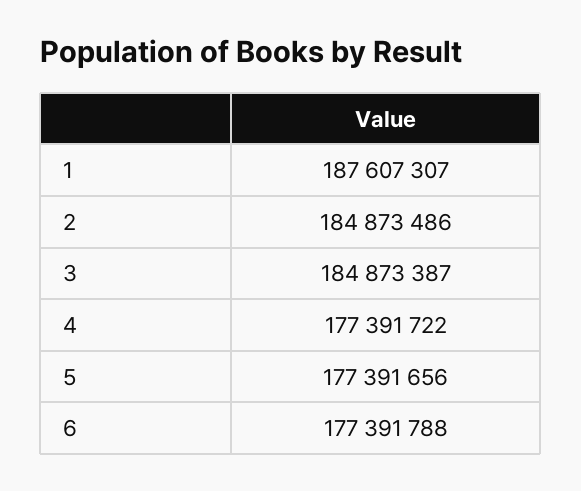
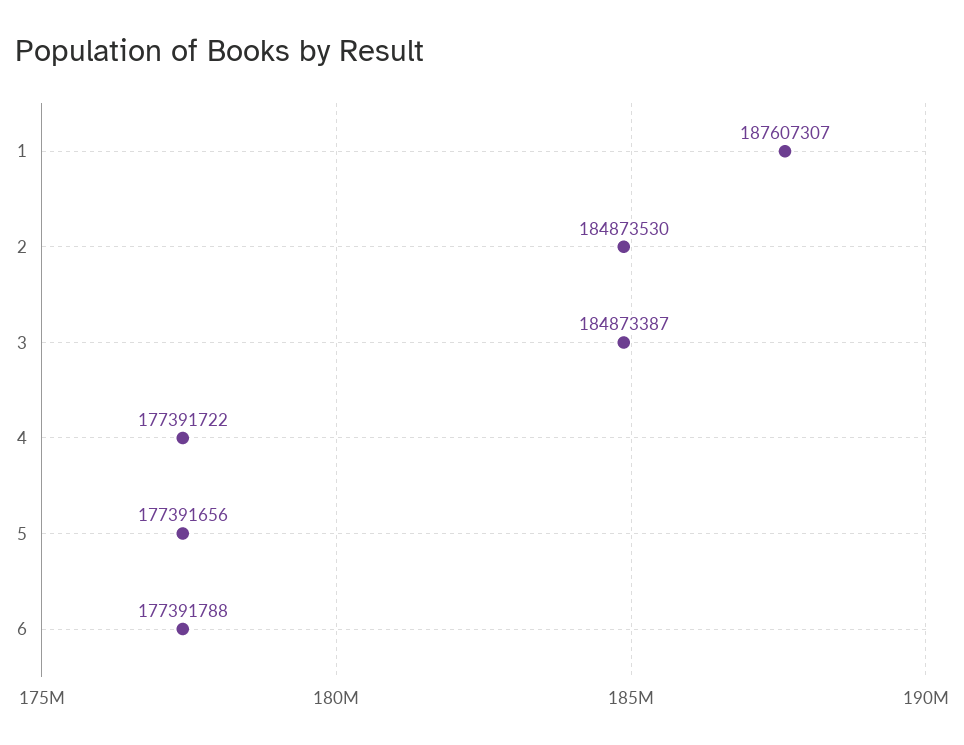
2: 184873486 -> 184873530

